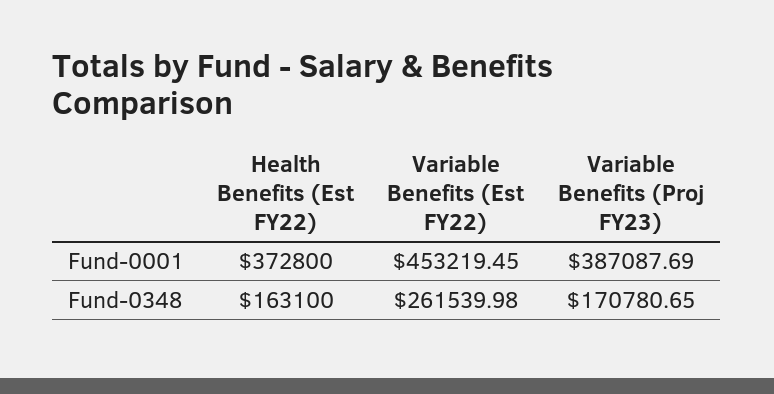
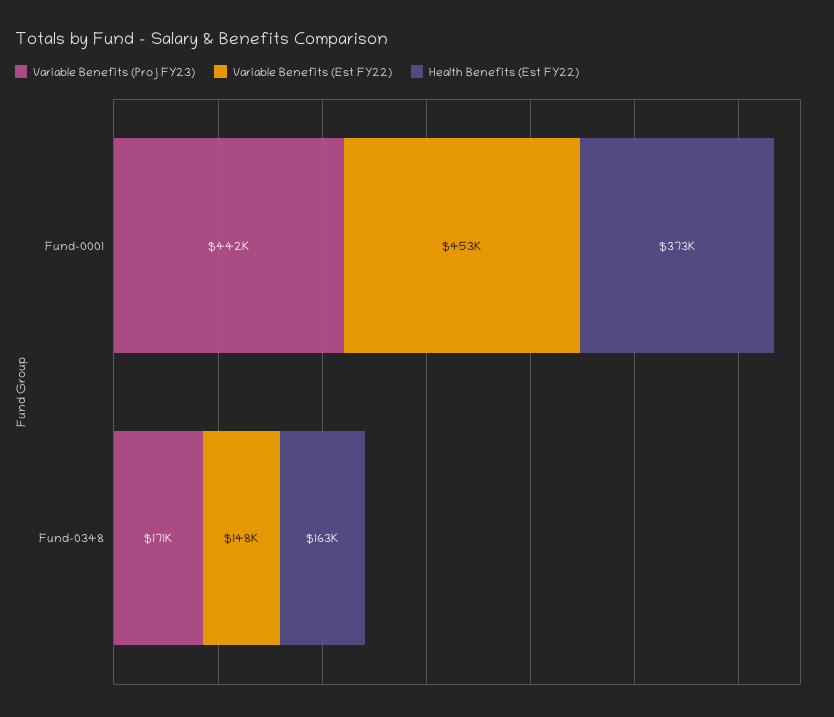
Variable Benefits (Proj FY23), Fund-0001: 387087.69 -> 442000
Variable Benefits (Est FY22), Fund-0348: 261539.98 -> 148000

